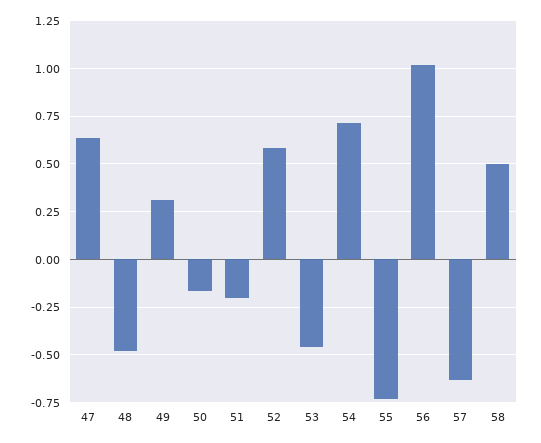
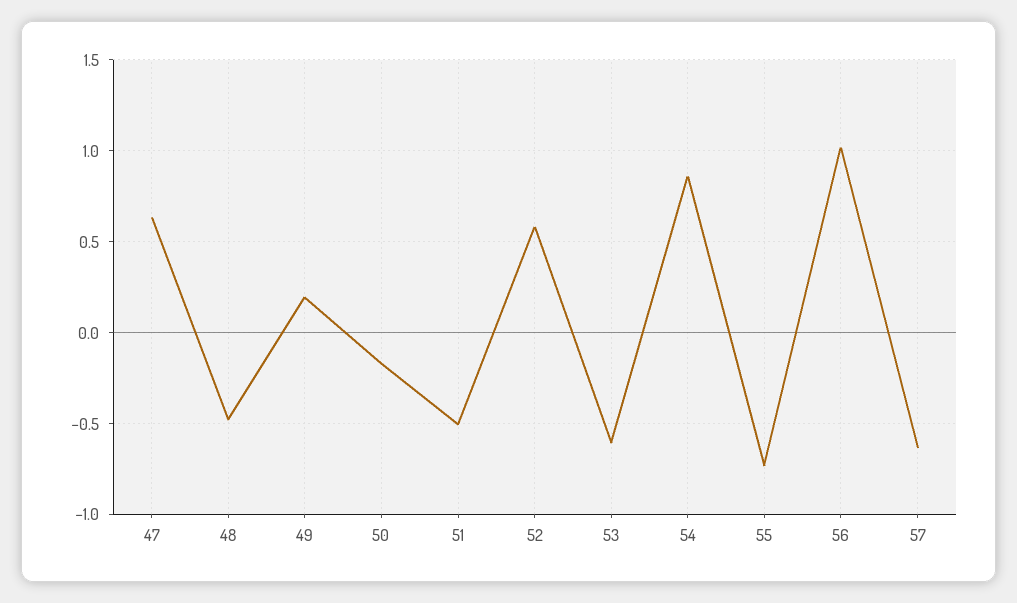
49: 0.3 -> 0.2
51: -0.2 -> -0.5
53: -0.45 -> -0.6
54: 0.7 -> 0.85
58: 0.5 -> none

